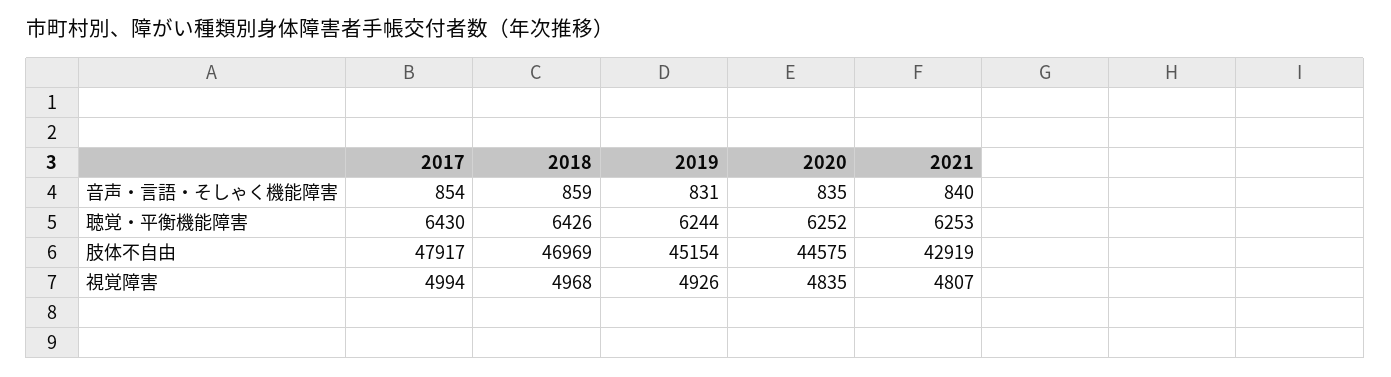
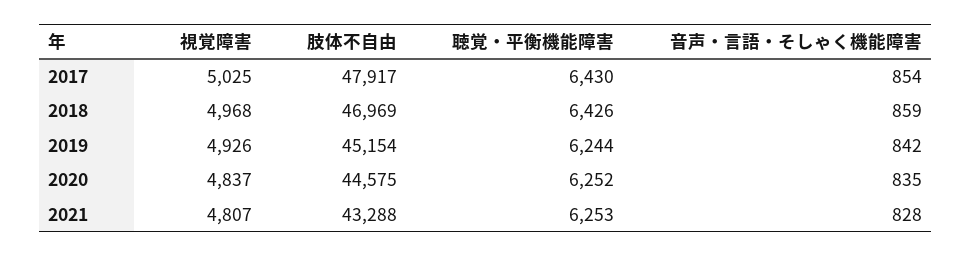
2019, 音声・言語・そしゃく機能障害: 831 -> 842
2021, 音声・言語・そしゃく機能障害: 840 -> 828
2021, 肢体不自由: 42919 -> 43288
2017, 視覚障害: 4994 -> 5025
2020, 視覚障害: 4835 -> 4837

